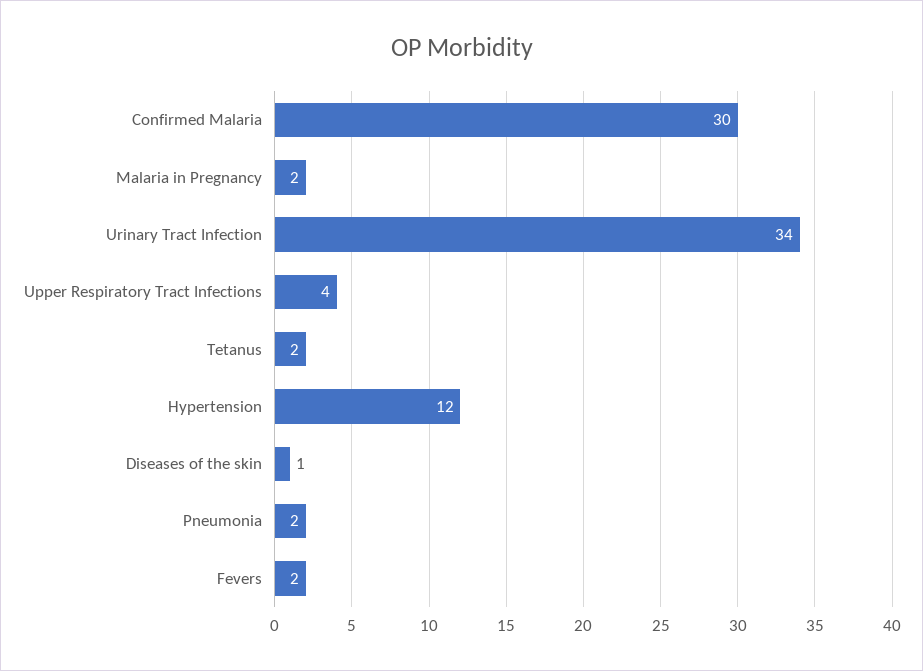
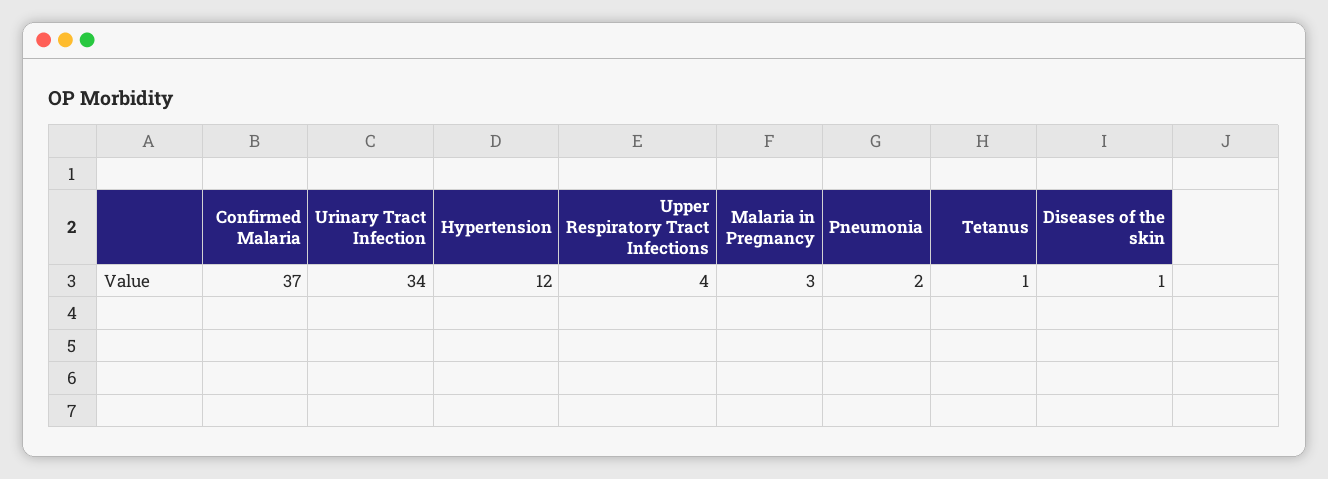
Confirmed Malaria: 30 -> 37
Malaria in Pregnancy: 2 -> 3
Tetanus: 2 -> 1
Fevers: 2 -> none

